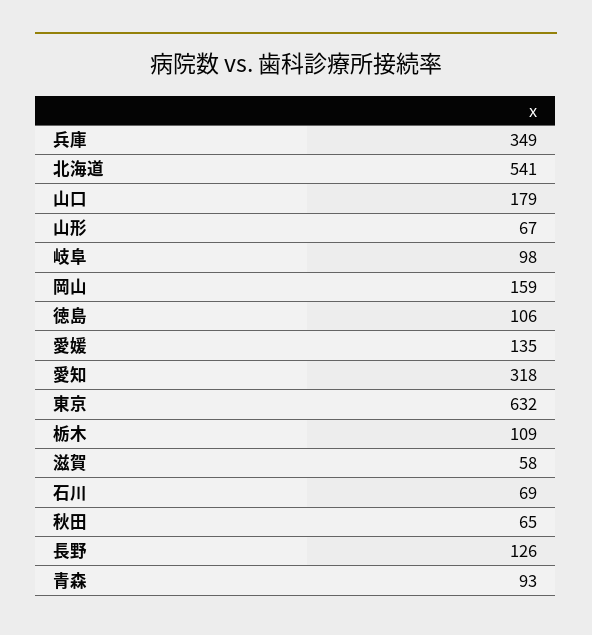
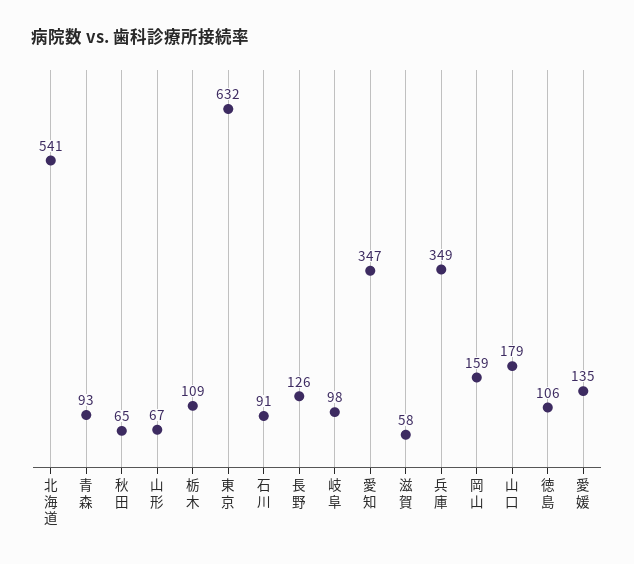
愛知: 318 -> 347
石川: 69 -> 91

